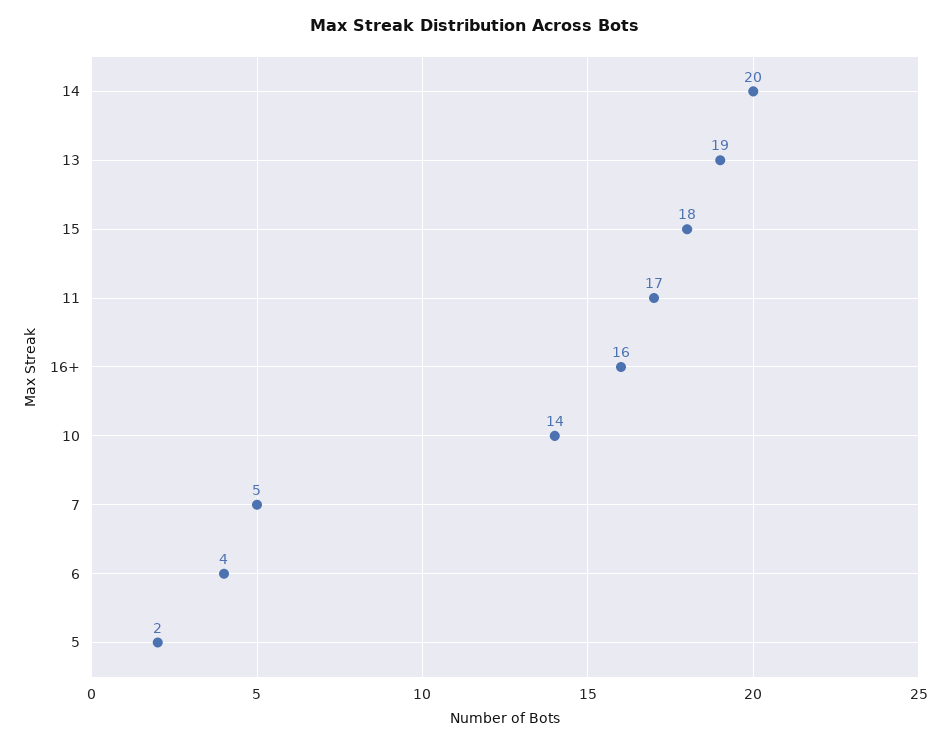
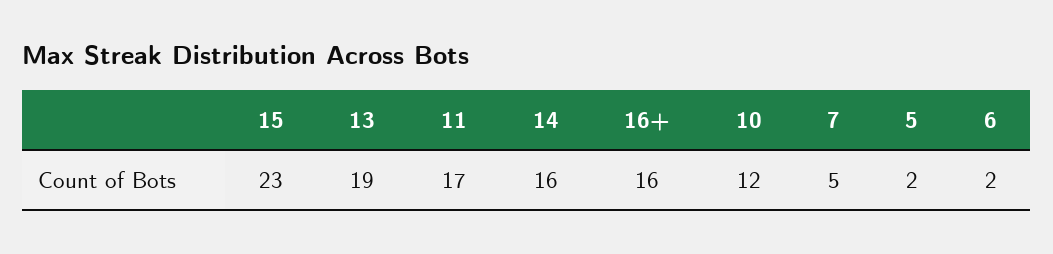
14: 20 -> 16
15: 18 -> 23
10: 14 -> 12
6: 4 -> 2

